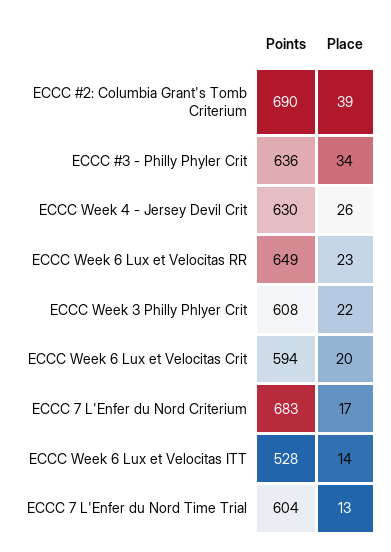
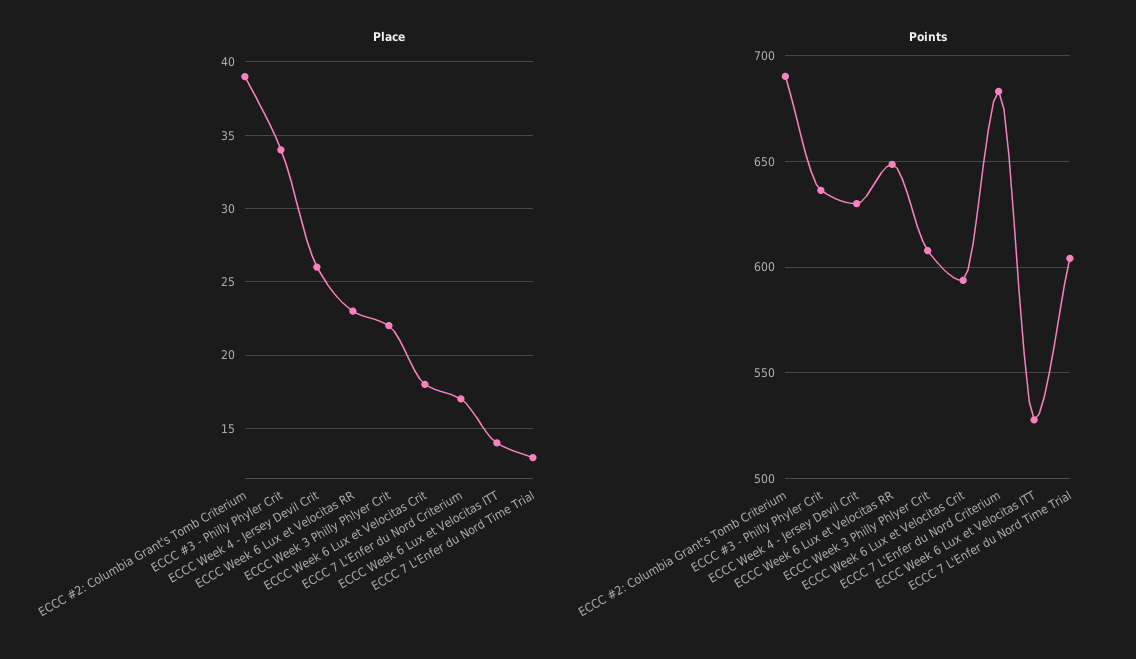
Place, ECCC Week 6 Lux et Velocitas Crit: 20 -> 18

